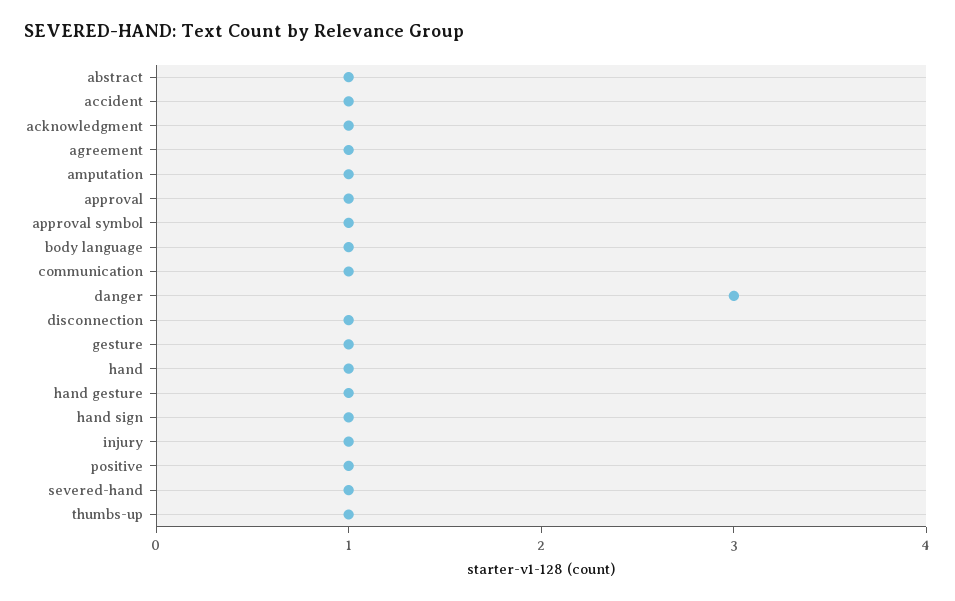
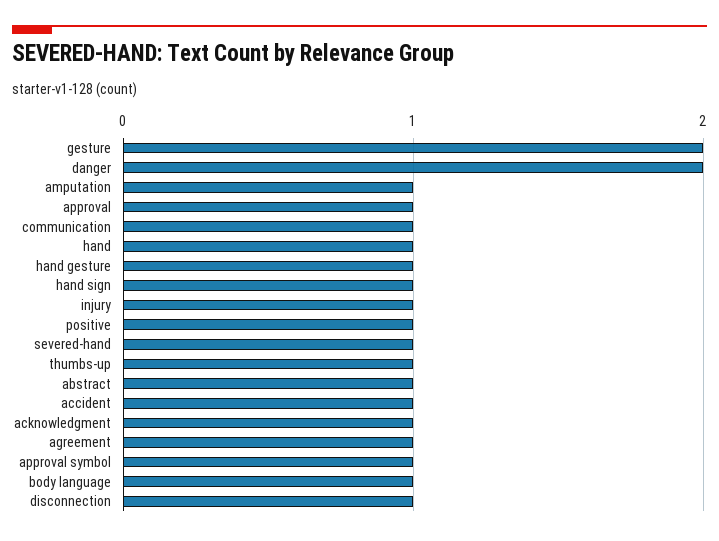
danger: 3 -> 2
gesture: 1 -> 2

